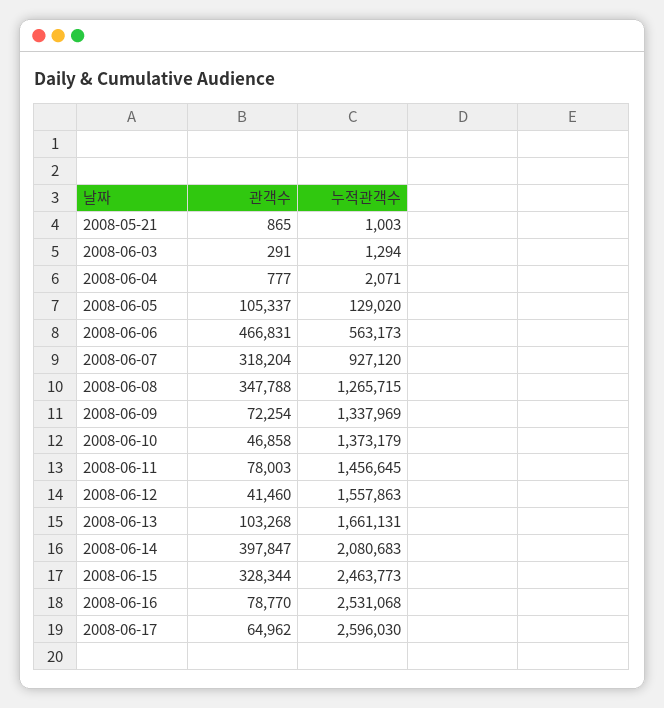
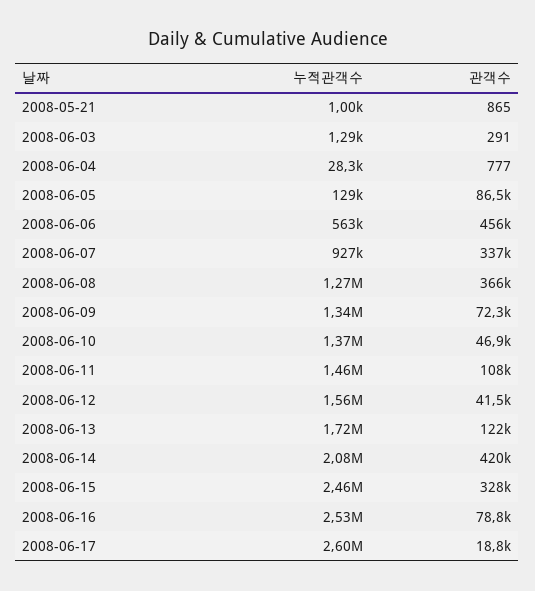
누적관객수, 2008-06-04: 2071 -> 28300
관객수, 2008-06-05: 105337 -> 86500
관객수, 2008-06-06: 466831 -> 456000
관객수, 2008-06-07: 318204 -> 337000
관객수, 2008-06-08: 347788 -> 366000
관객수, 2008-06-11: 78003 -> 108000
관객수, 2008-06-13: 103268 -> 122000
누적관객수, 2008-06-13: 1661131 -> 1720000
관객수, 2008-06-14: 397847 -> 420000
관객수, 2008-06-17: 64962 -> 18800

